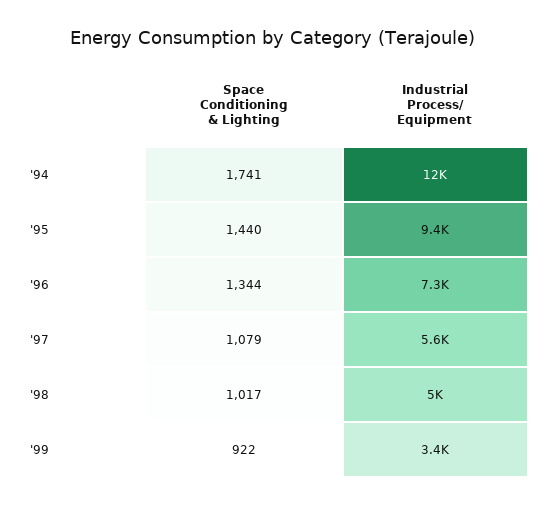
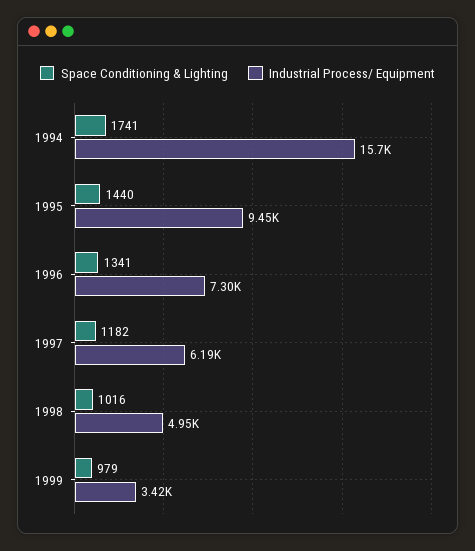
Industrial Process/ Equipment, '94: 12000 -> 15700
Space Conditioning & Lighting, '96: 1344 -> 1341
Space Conditioning & Lighting, '97: 1079 -> 1182
Industrial Process/ Equipment, '97: 5600 -> 6190
Space Conditioning & Lighting, '98: 1017 -> 1016
Space Conditioning & Lighting, '99: 922 -> 979

